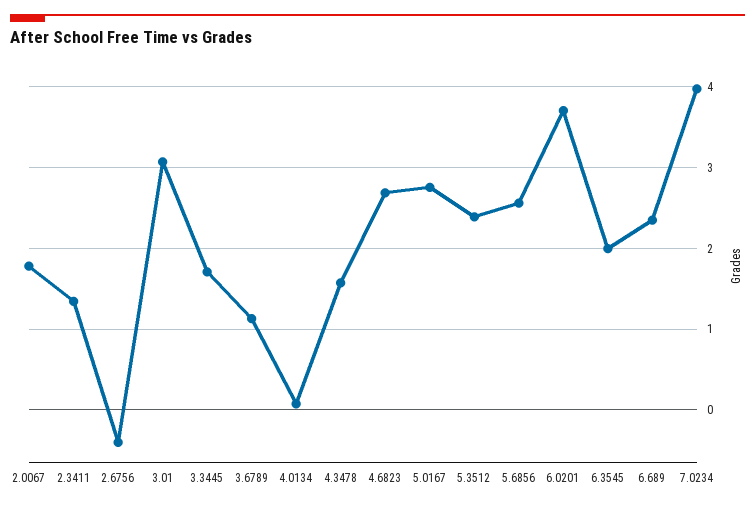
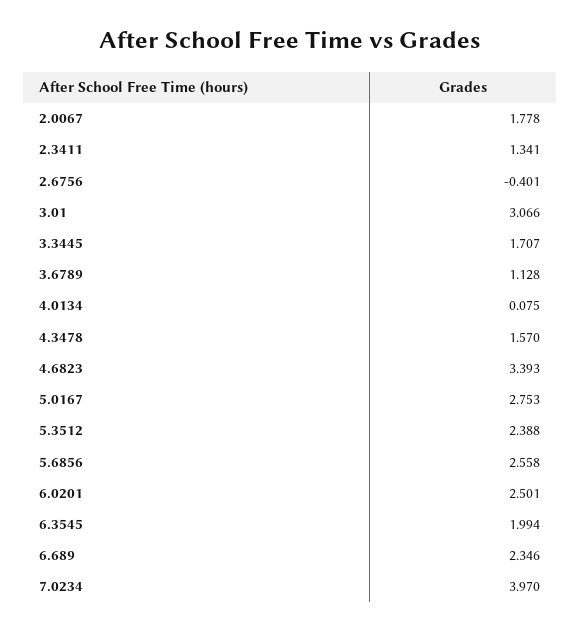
4.6823: 2.7 -> 3.393
6.0201: 3.7 -> 2.501

